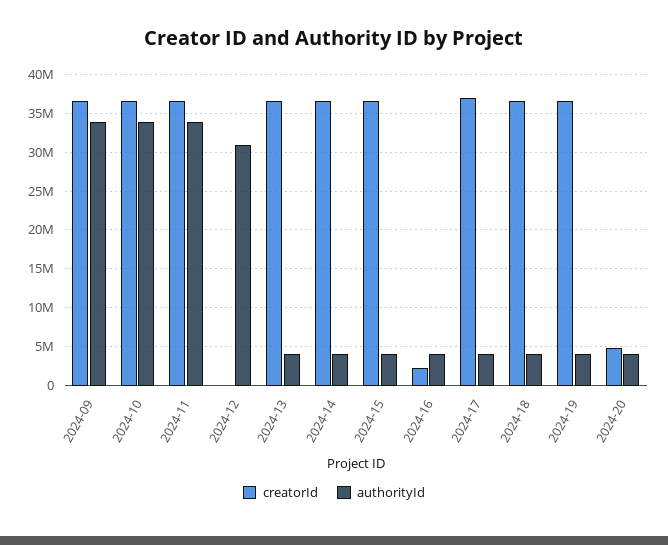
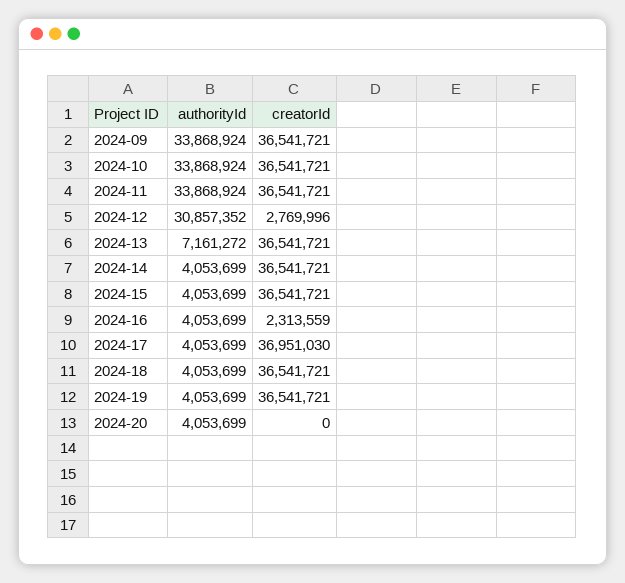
creatorId, 2024-12: 0 -> 2769996
authorityId, 2024-13: 4000000 -> 7161272
creatorId, 2024-20: 5000000 -> 0

